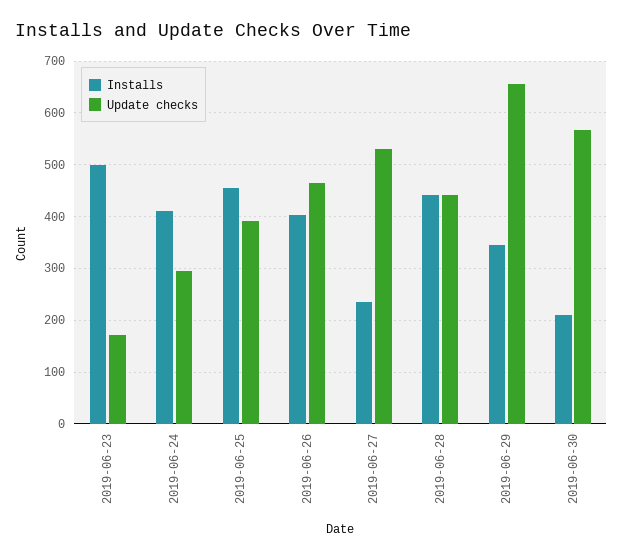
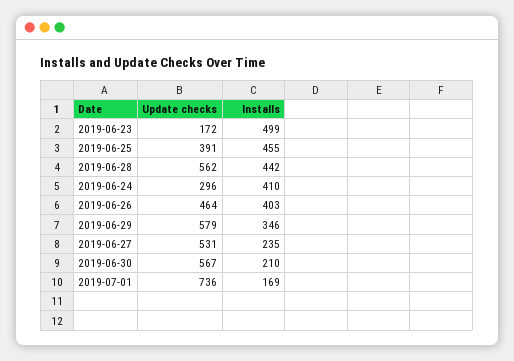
Update checks, 2019-06-28: 440 -> 562
Update checks, 2019-06-29: 660 -> 579
Update checks, 2019-07-01: none -> 736
Installs, 2019-07-01: none -> 169

